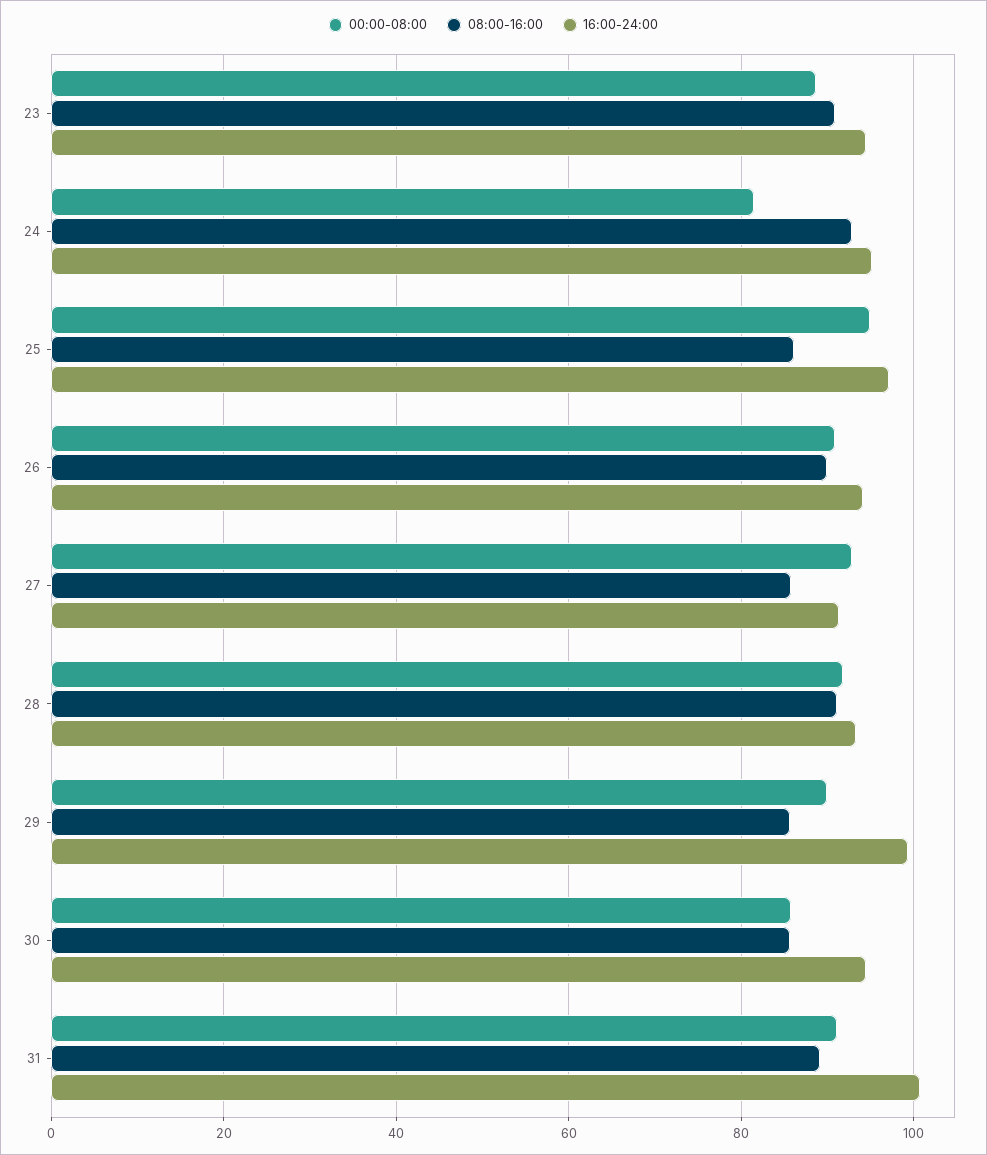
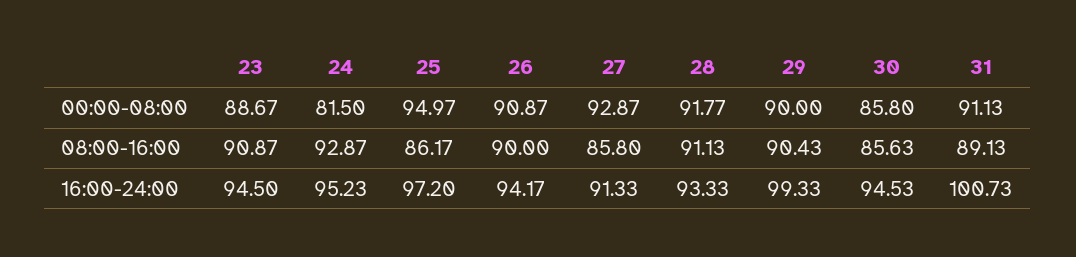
08:00-16:00, 29: 86 -> 90.43

